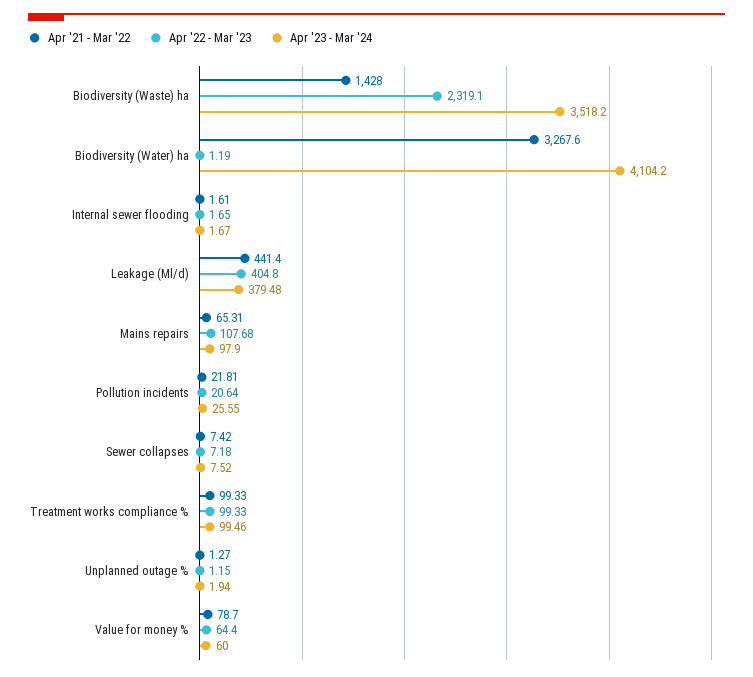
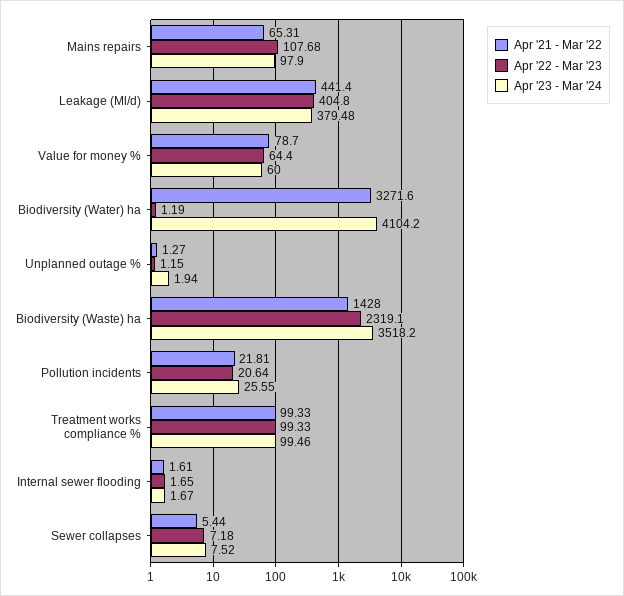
Apr '21 - Mar '22, Biodiversity (Water) ha: 3267.6 -> 3271.6
Apr '21 - Mar '22, Sewer collapses: 7.42 -> 5.44

